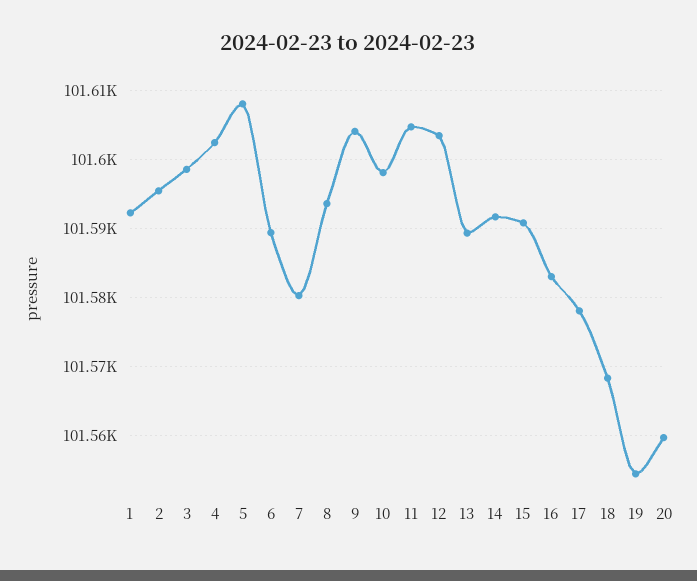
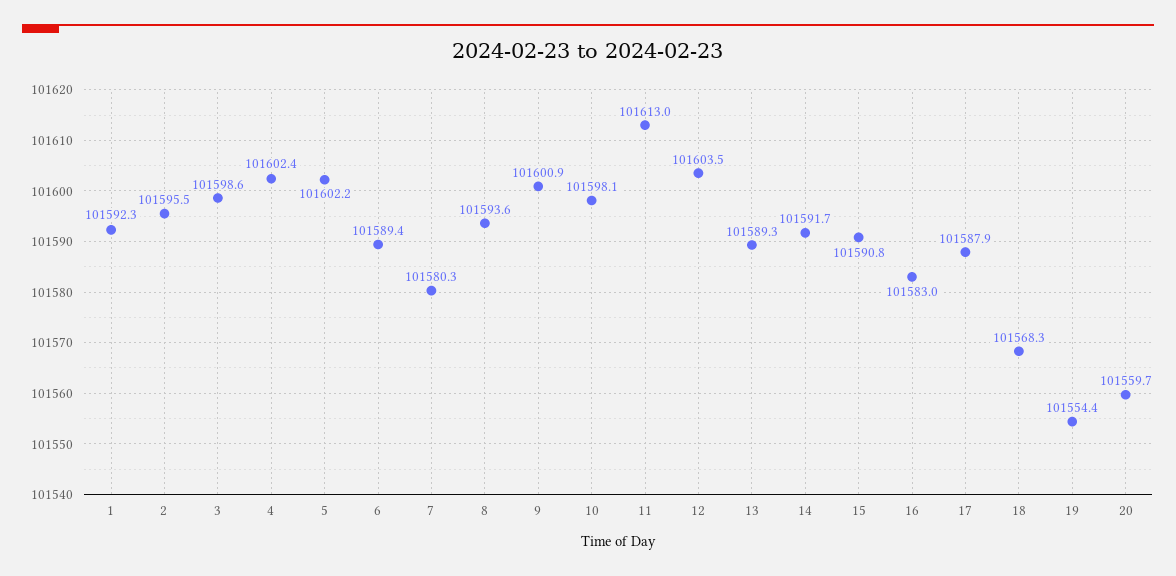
5: 101608 -> 101602.2
9: 101604 -> 101600.9
11: 101605 -> 101613
17: 101578 -> 101587.9

